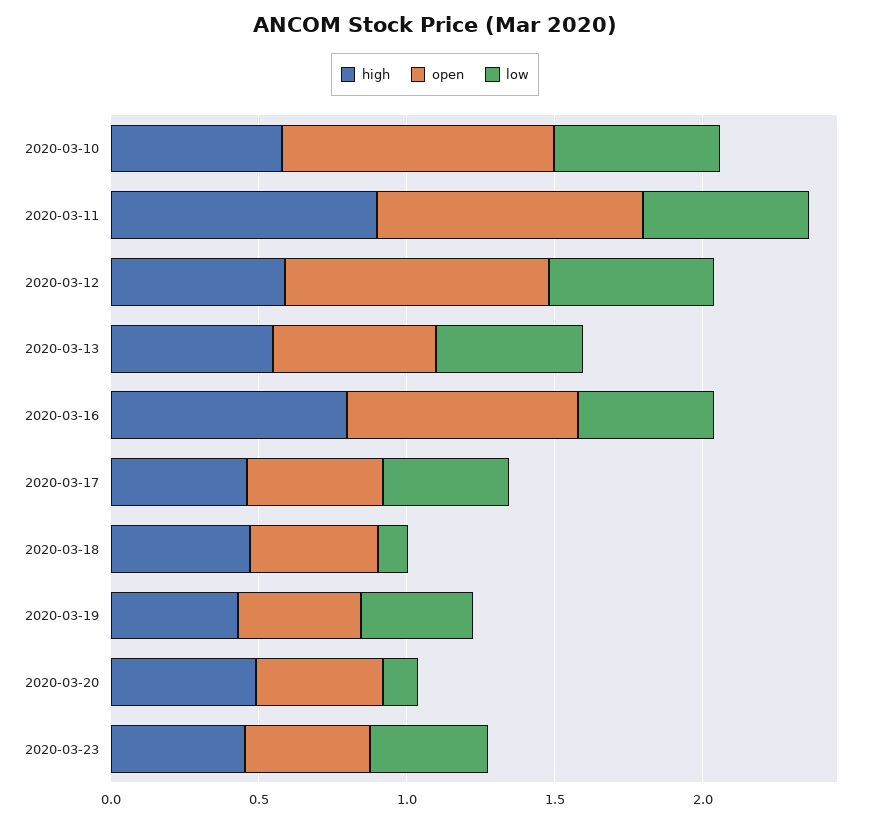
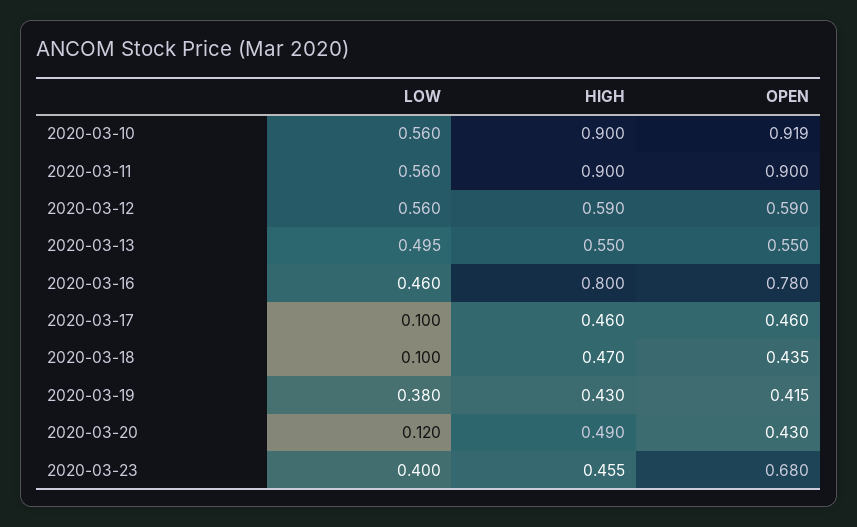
high, 2020-03-10: 0.6 -> 0.9
open, 2020-03-12: 0.9 -> 0.59
low, 2020-03-17: 0.4 -> 0.1
open, 2020-03-23: 0.4 -> 0.68

